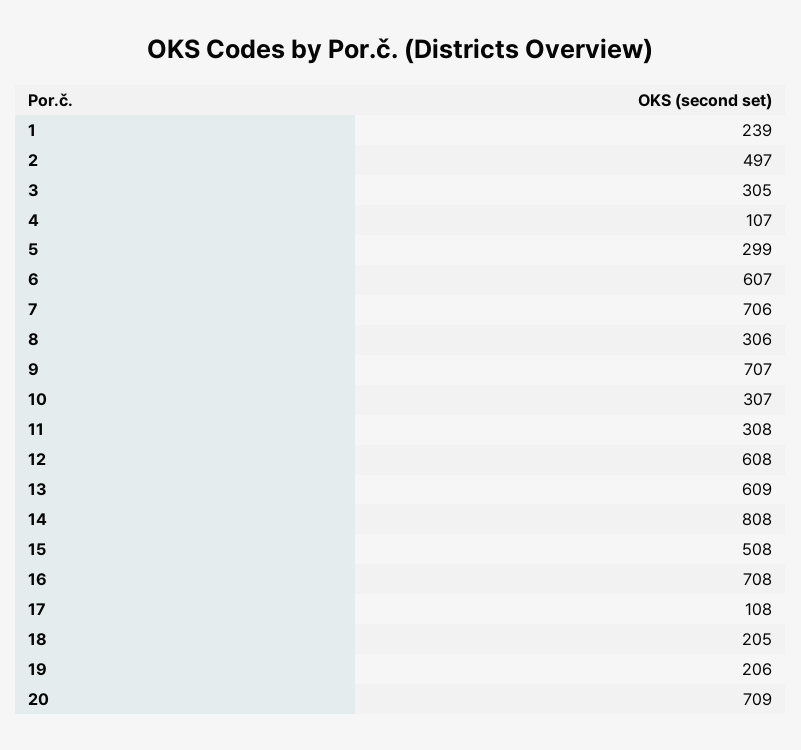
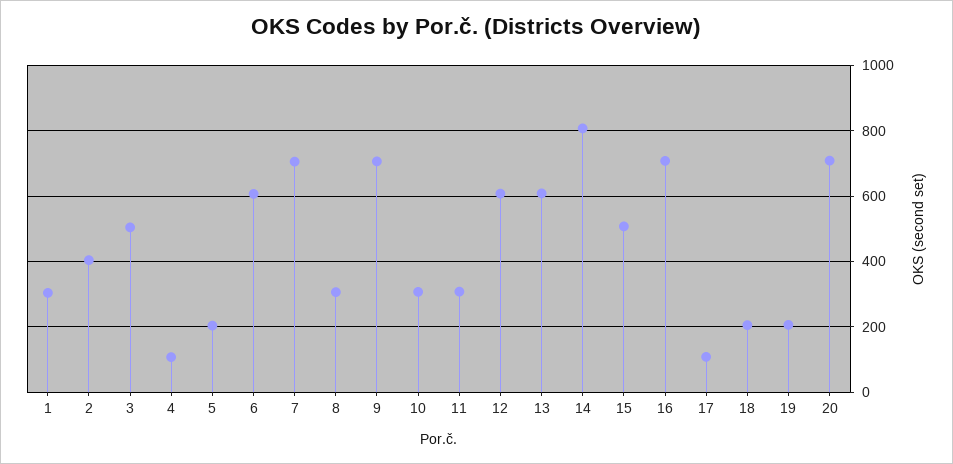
1: 239 -> 300
2: 497 -> 400
3: 305 -> 500
5: 299 -> 200

